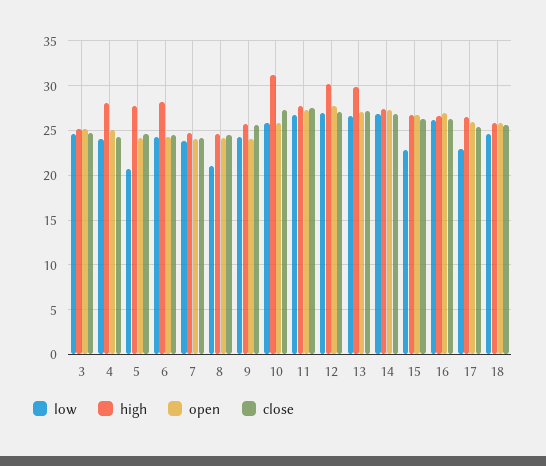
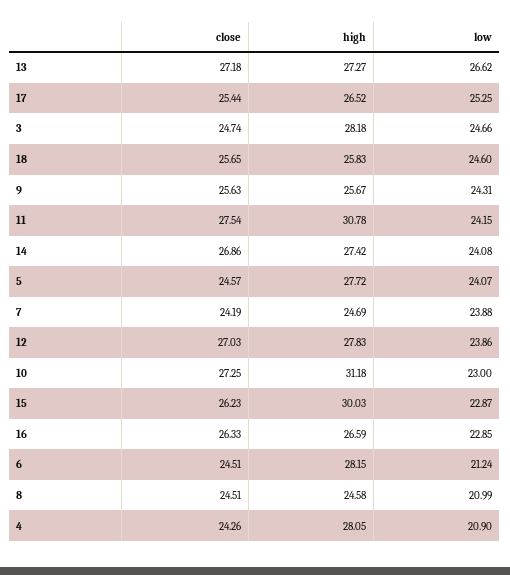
high, 3: 25 -> 28.18
open, 3: 25 -> none
low, 4: 24 -> 20.9
open, 4: 25 -> none
low, 5: 21 -> 24.07
open, 5: 24 -> none
low, 6: 24 -> 21.24
open, 6: 24 -> none
open, 7: 24 -> none
open, 8: 24 -> none
open, 9: 24 -> none
low, 10: 26 -> 23
open, 10: 26 -> none
low, 11: 27 -> 24.15
high, 11: 28 -> 30.78
open, 11: 27 -> none
low, 12: 27 -> 23.86
high, 12: 30 -> 27.83
open, 12: 28 -> none
high, 13: 30 -> 27.27
open, 13: 27 -> none
low, 14: 27 -> 24.08
open, 14: 27 -> none
high, 15: 27 -> 30.03
open, 15: 27 -> none
low, 16: 26 -> 22.85
open, 16: 27 -> none
low, 17: 23 -> 25.25
open, 17: 26 -> none
open, 18: 26 -> none

